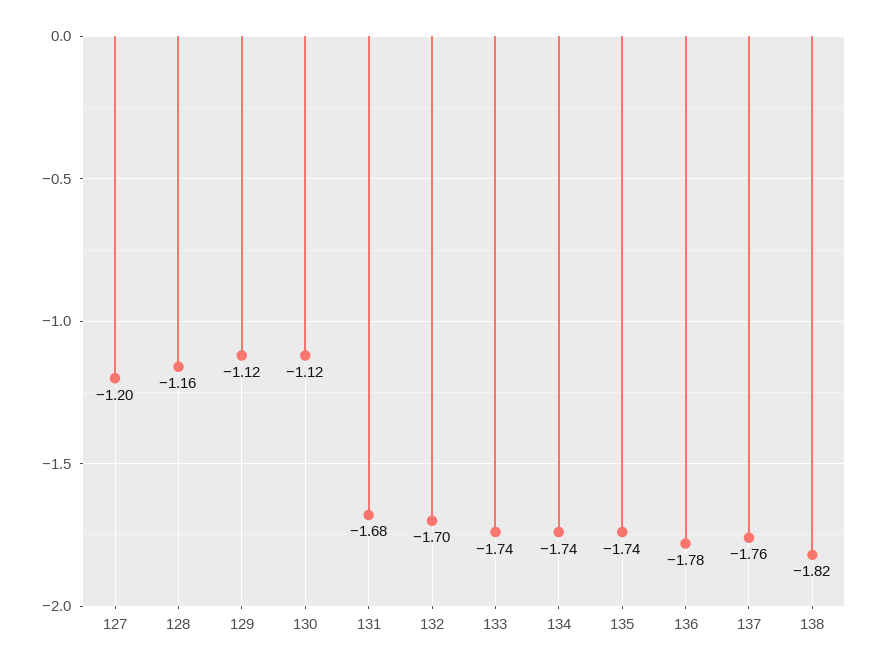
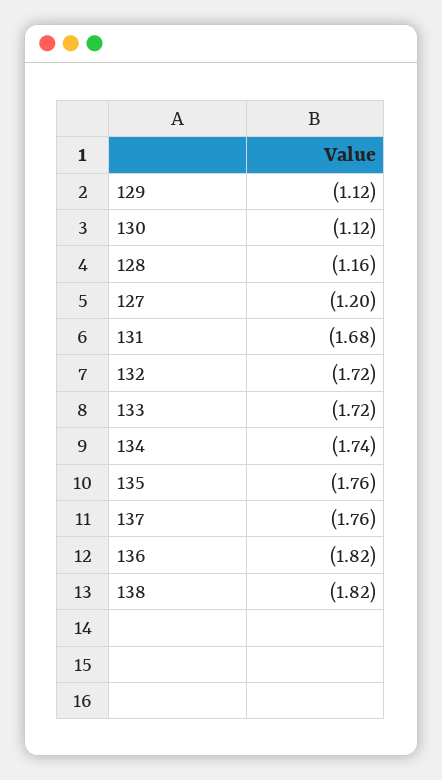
132: -1.7 -> -1.72
133: -1.74 -> -1.72
135: -1.74 -> -1.76
136: -1.78 -> -1.82

